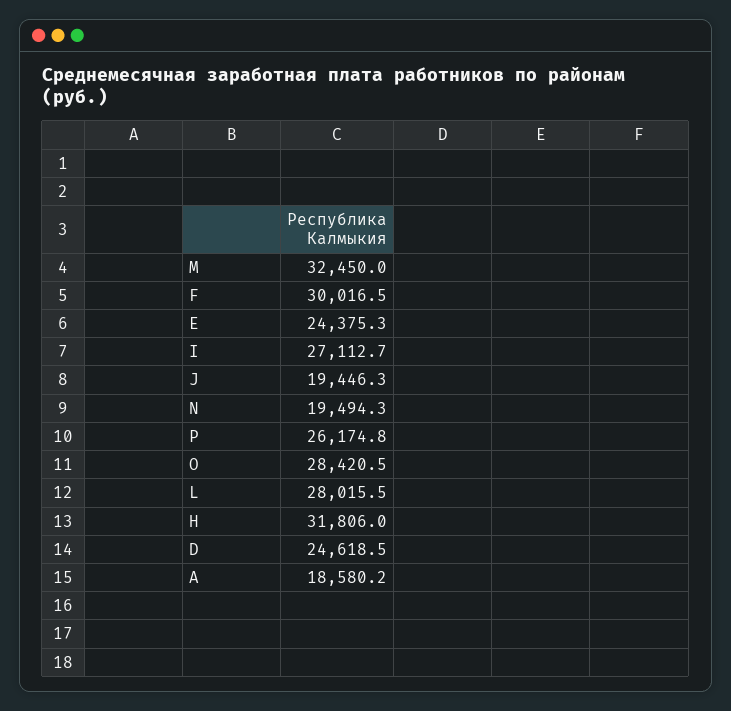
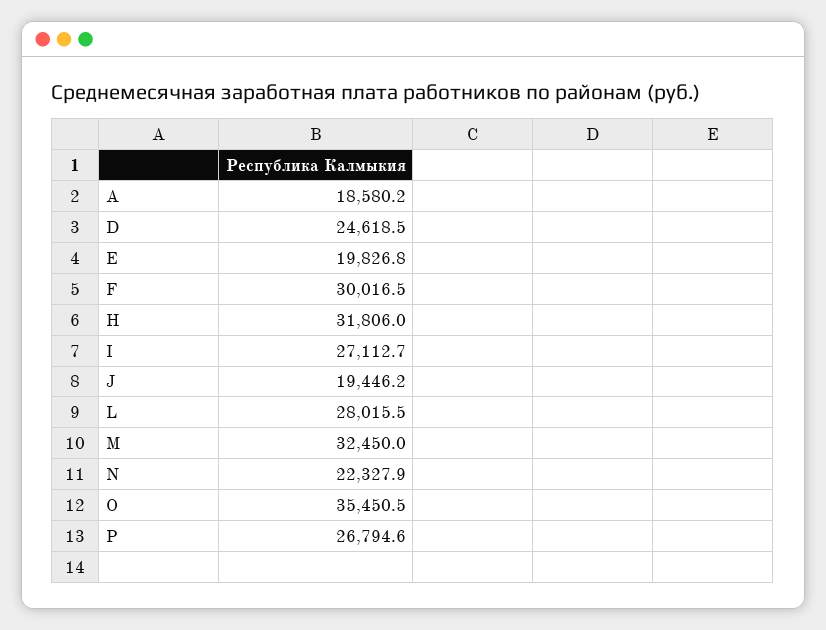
E: 24375.3 -> 19826.8
J: 19446.3 -> 19446.2
N: 19494.3 -> 22327.9
P: 26174.8 -> 26794.6
O: 28420.5 -> 35450.5

